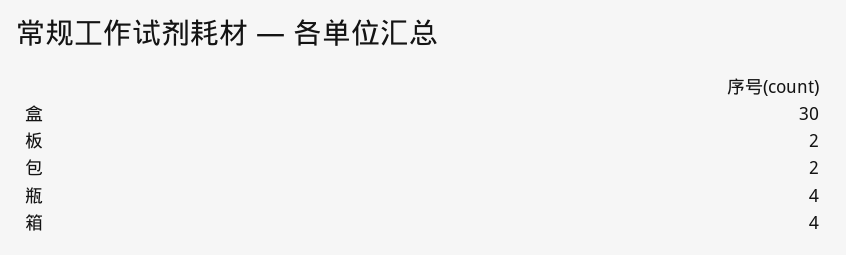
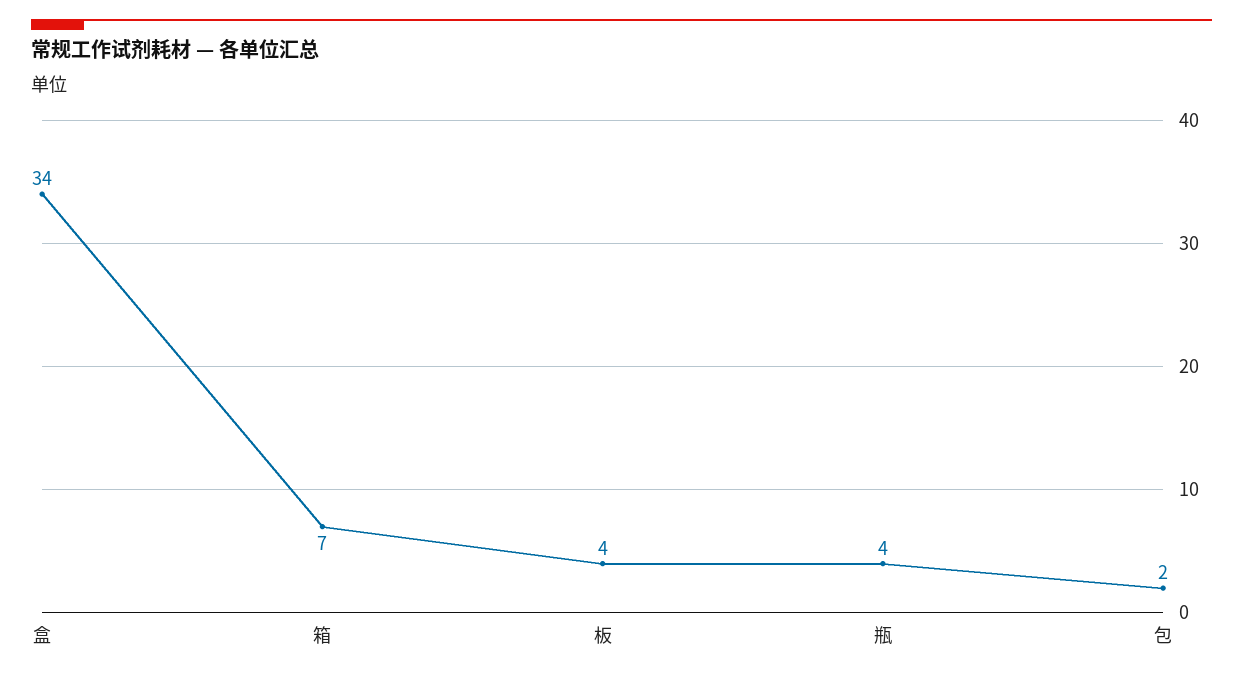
盒: 30 -> 34
板: 2 -> 4
箱: 4 -> 7

